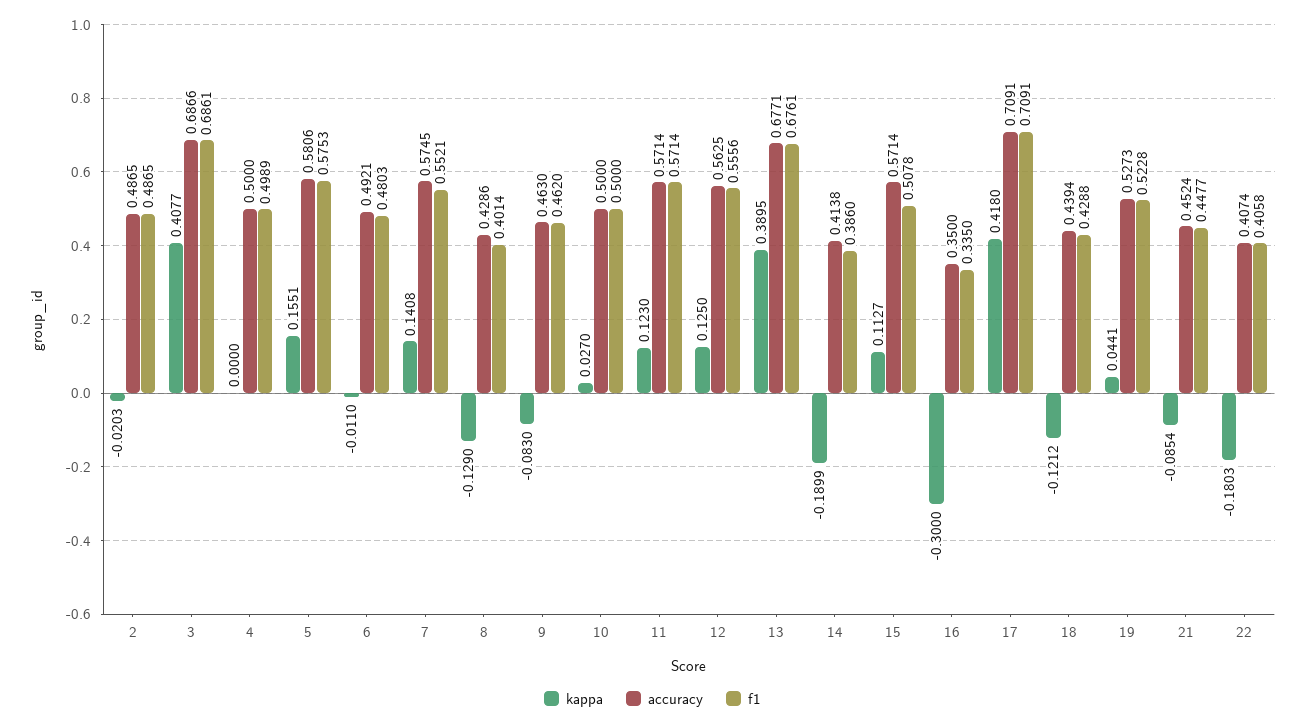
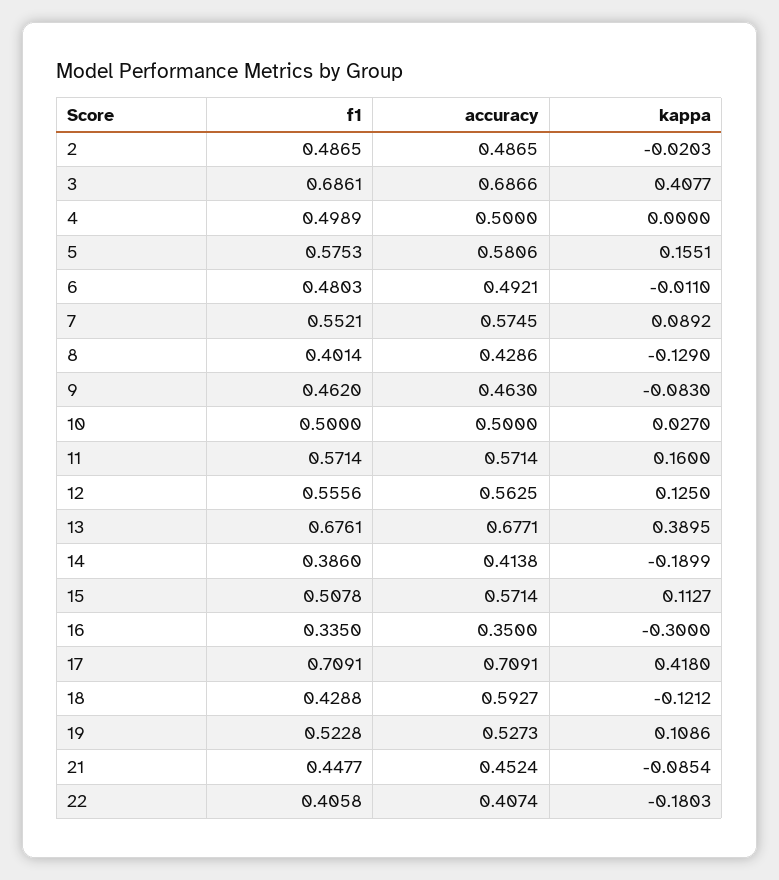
kappa, 7: 0.1408 -> 0.0892
kappa, 11: 0.123 -> 0.16
accuracy, 18: 0.4394 -> 0.5927
kappa, 19: 0.0441 -> 0.1086

